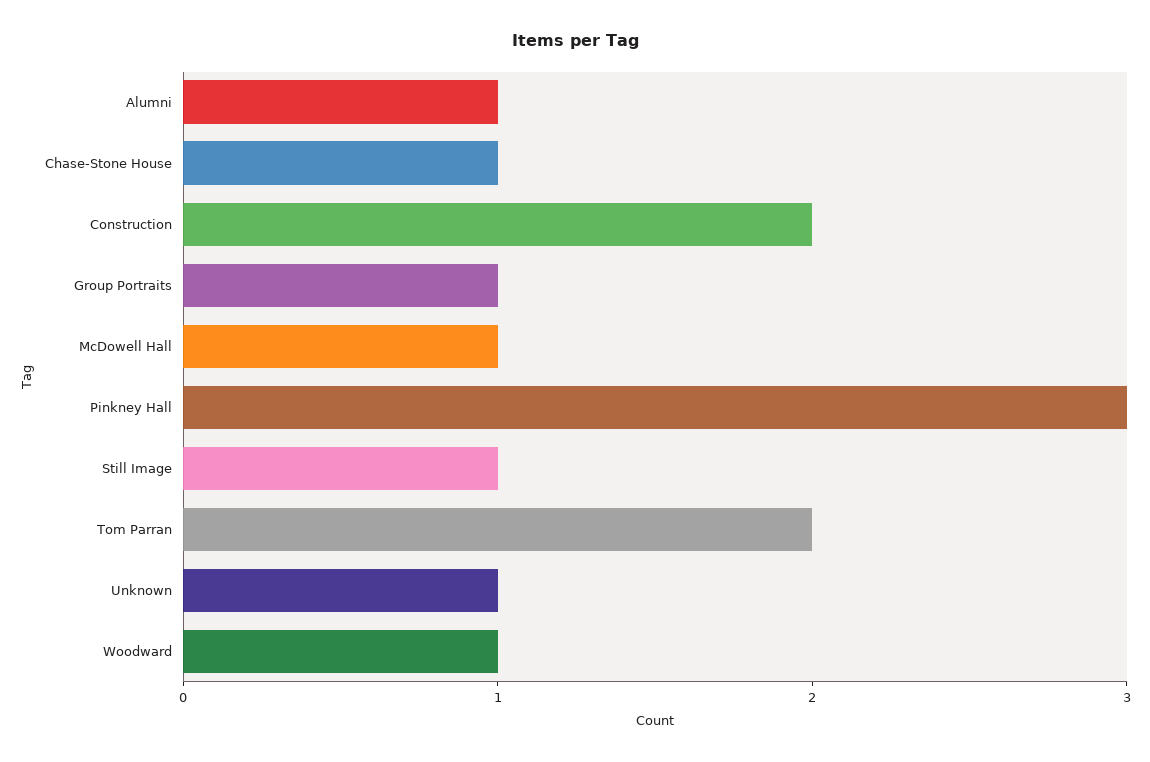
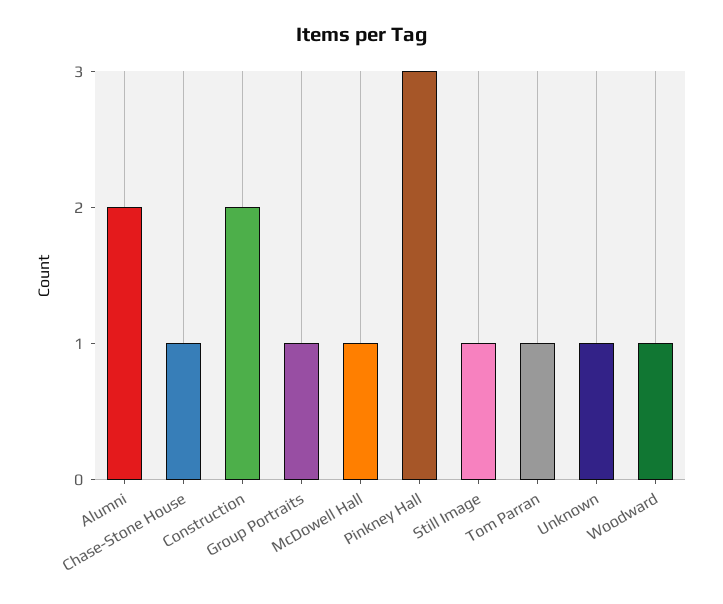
Alumni: 1 -> 2
Tom Parran: 2 -> 1

